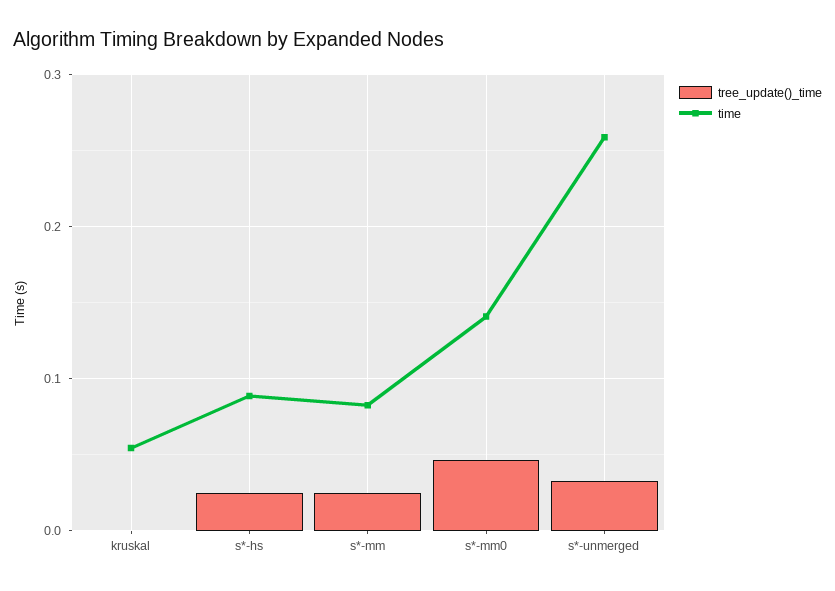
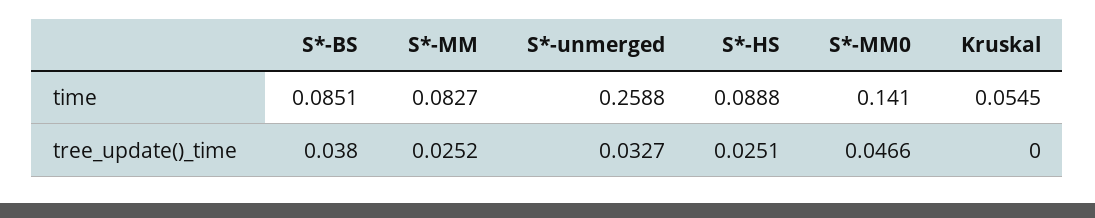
time, S*-BS: none -> 0.0851
tree_update()_time, S*-BS: none -> 0.038

